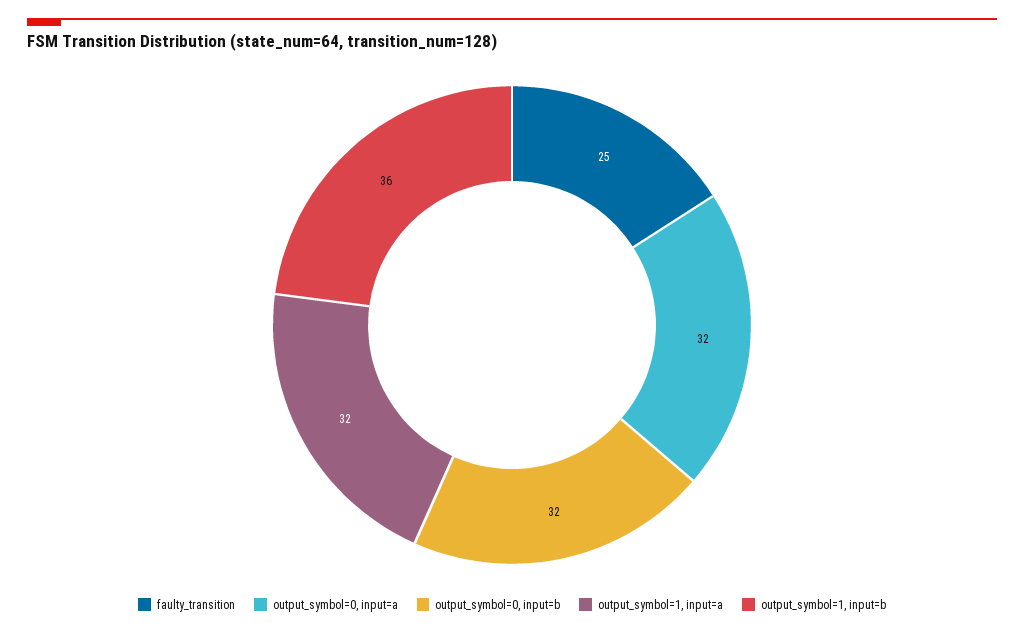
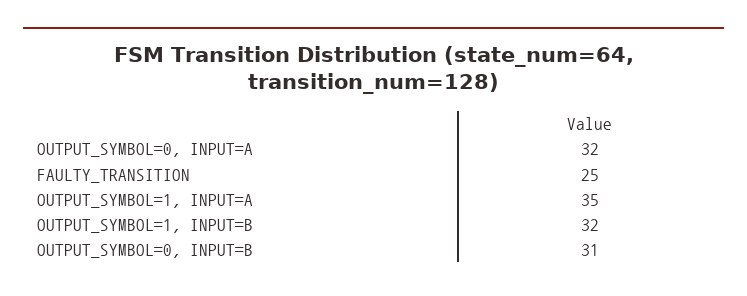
output_symbol=0, input=b: 32 -> 31
output_symbol=1, input=a: 32 -> 35
output_symbol=1, input=b: 36 -> 32

